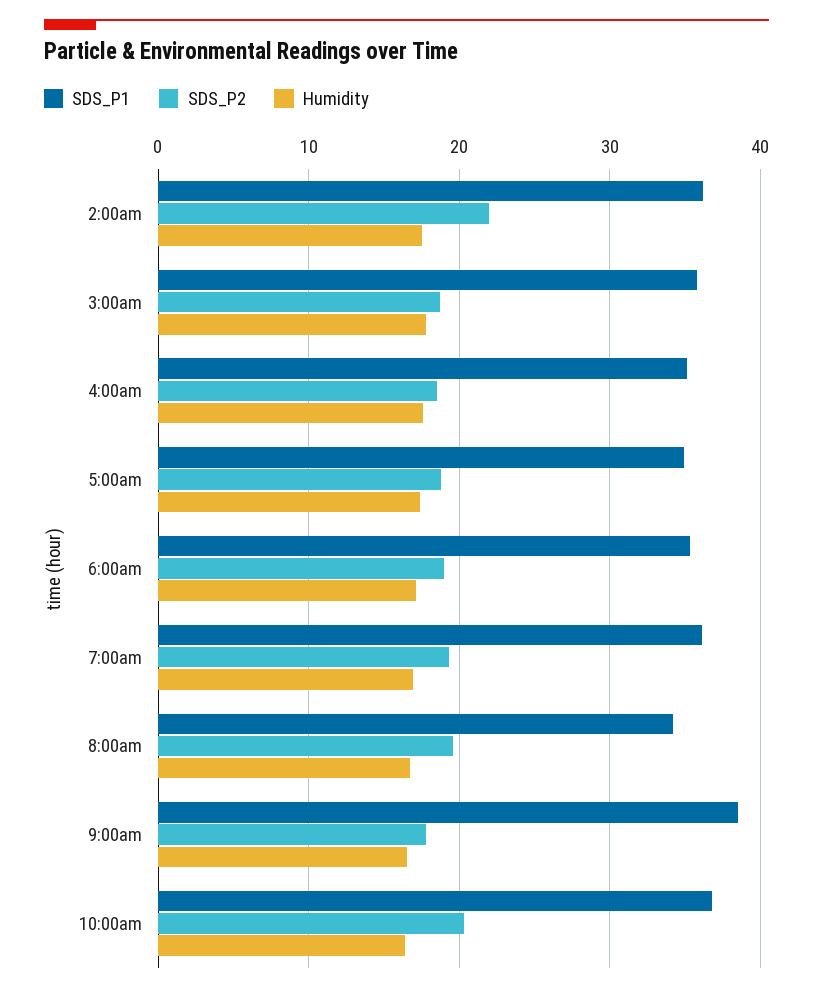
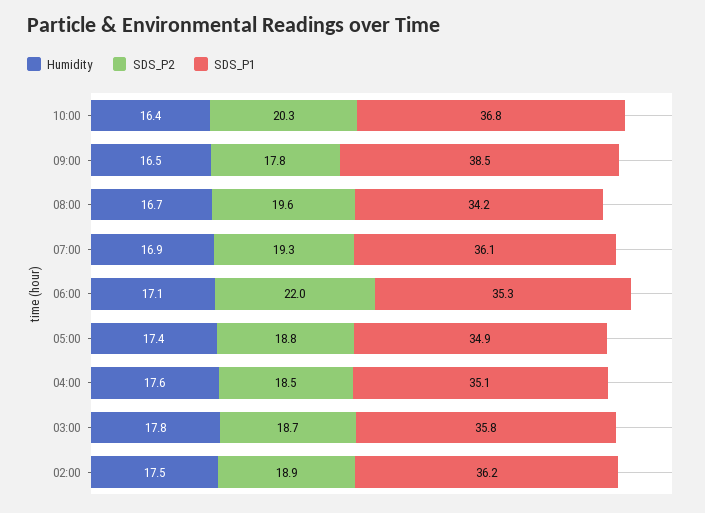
SDS_P2, 2:00am: 22 -> 18.9
SDS_P2, 6:00am: 19 -> 22

